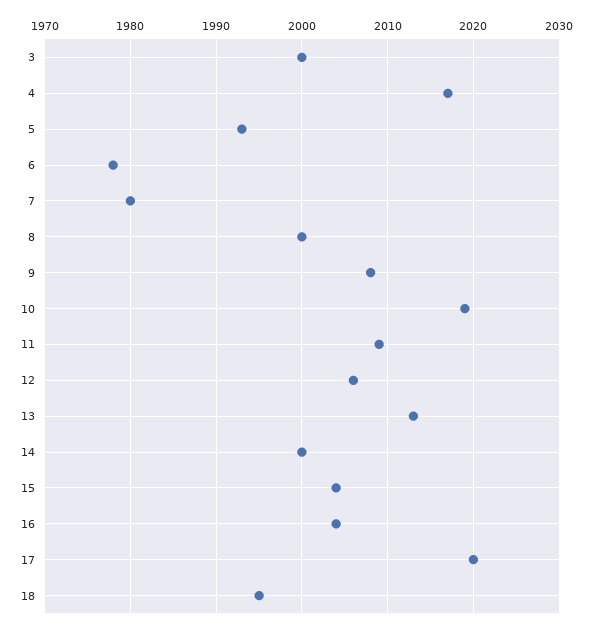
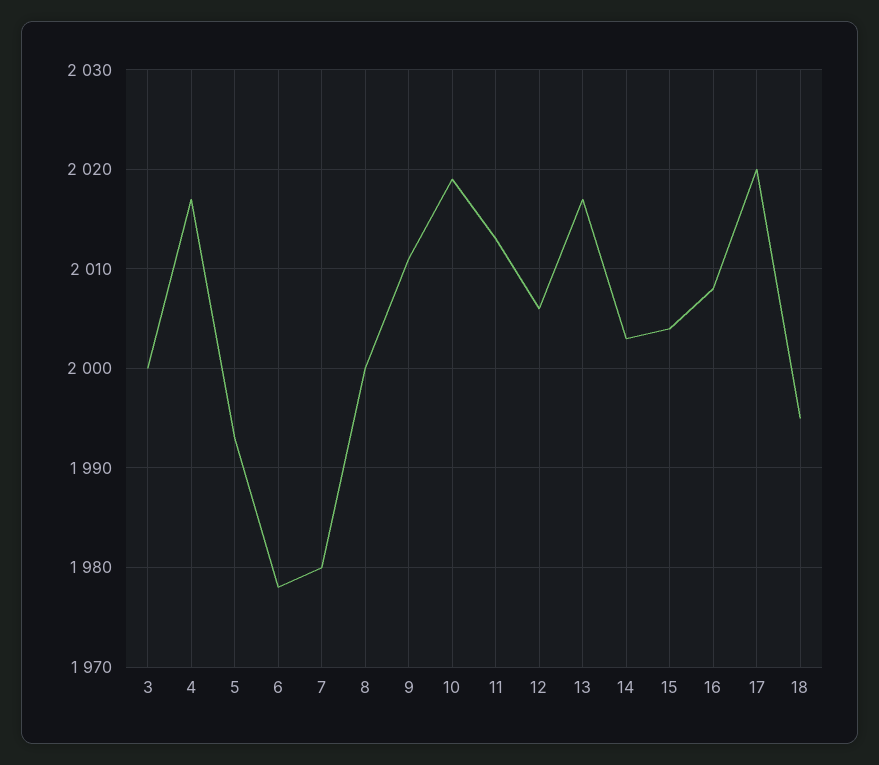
9: 2008 -> 2011
11: 2009 -> 2013
13: 2013 -> 2017
14: 2000 -> 2003
16: 2004 -> 2008

